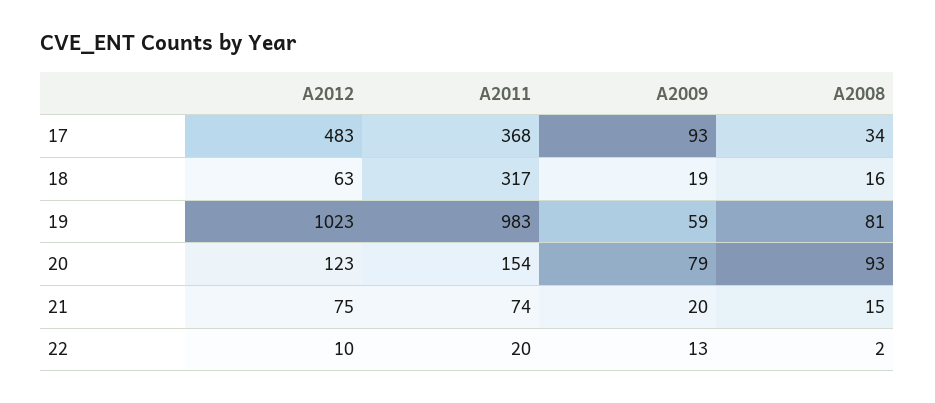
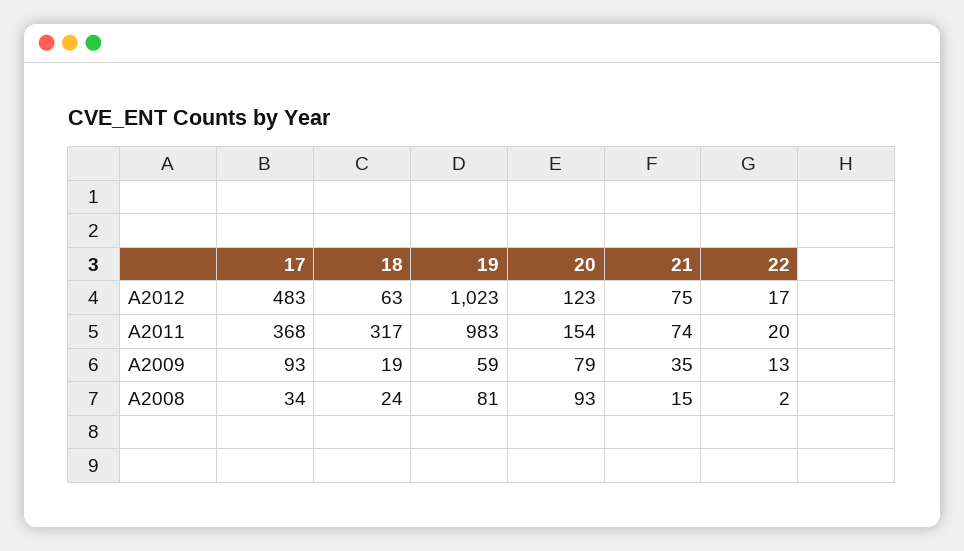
A2008, 18: 16 -> 24
A2009, 21: 20 -> 35
A2012, 22: 10 -> 17

